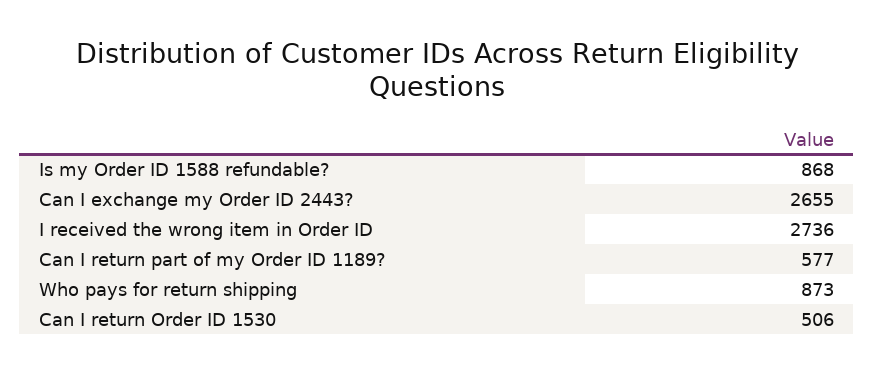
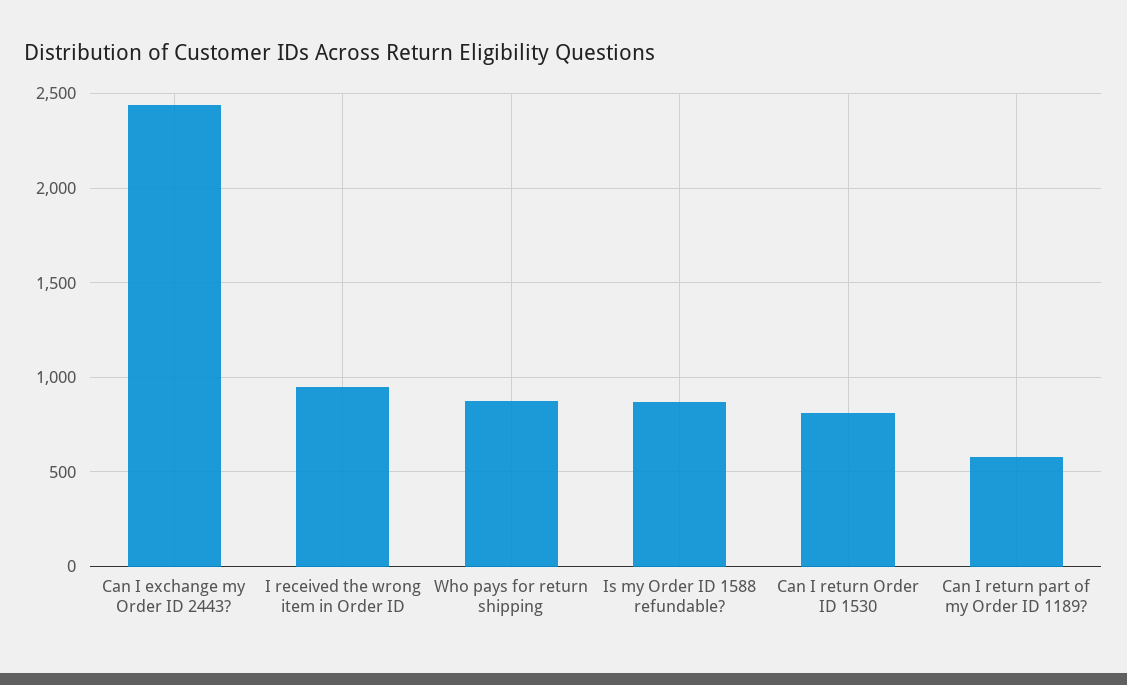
Can I exchange my Order ID 2443?: 2655 -> 2450
I received the wrong item in Order ID: 2736 -> 950
Can I return Order ID 1530: 506 -> 800

